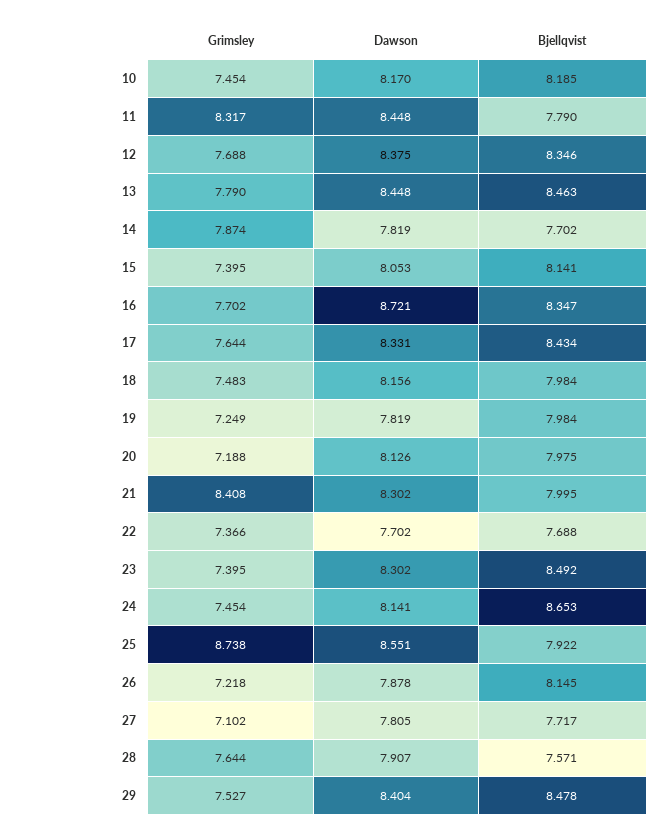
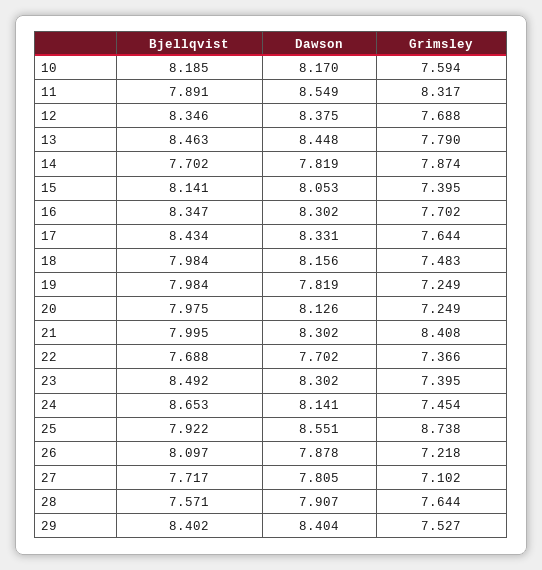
Grimsley, 10: 7.454 -> 7.594
Dawson, 11: 8.448 -> 8.549
Bjellqvist, 11: 7.79 -> 7.891
Dawson, 16: 8.721 -> 8.302
Grimsley, 20: 7.188 -> 7.249
Bjellqvist, 26: 8.145 -> 8.097
Bjellqvist, 29: 8.478 -> 8.402

